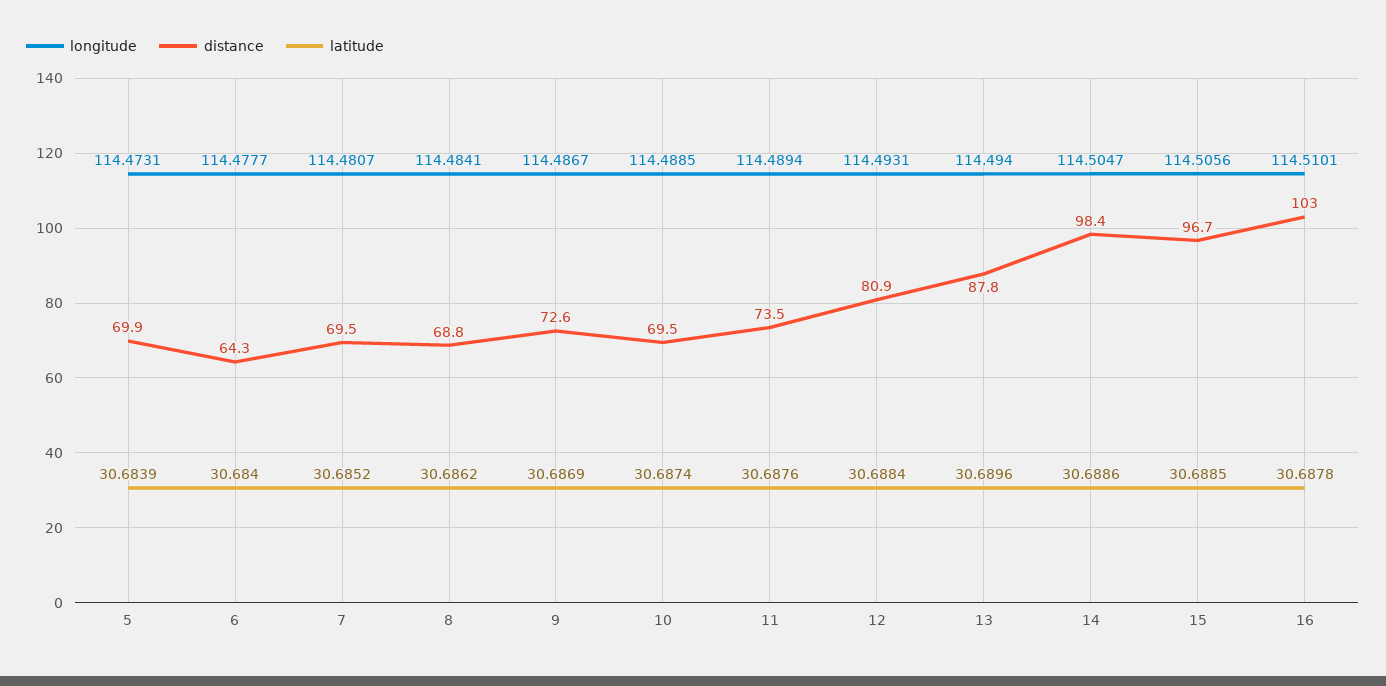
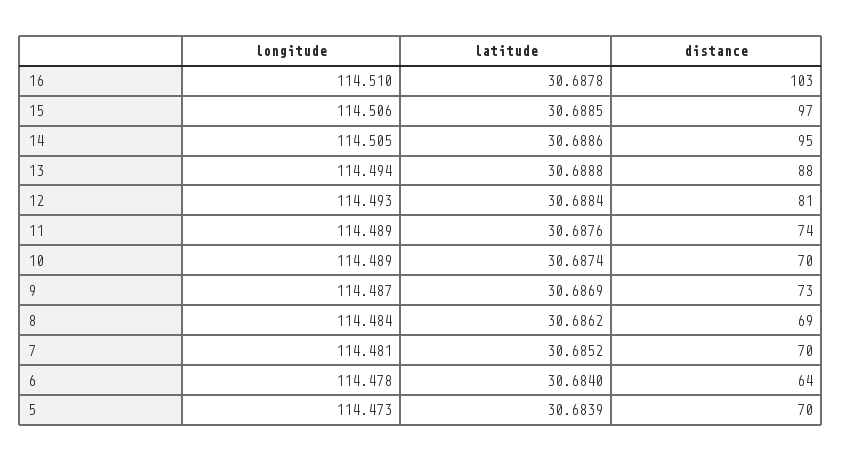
latitude, 13: 30.6896 -> 30.6888
distance, 14: 98.4 -> 95

